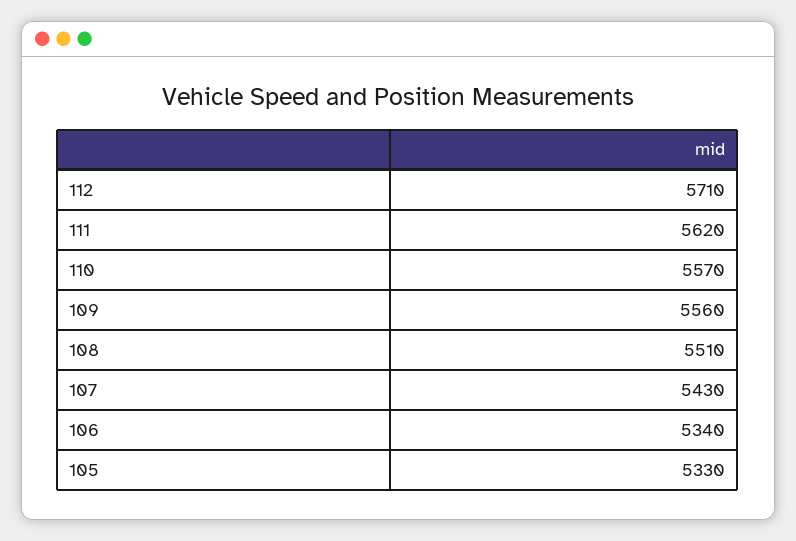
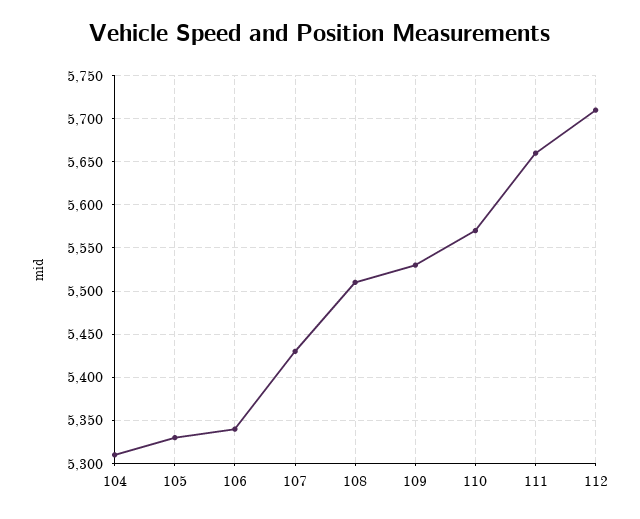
111: 5620 -> 5660
109: 5560 -> 5530
104: none -> 5310

